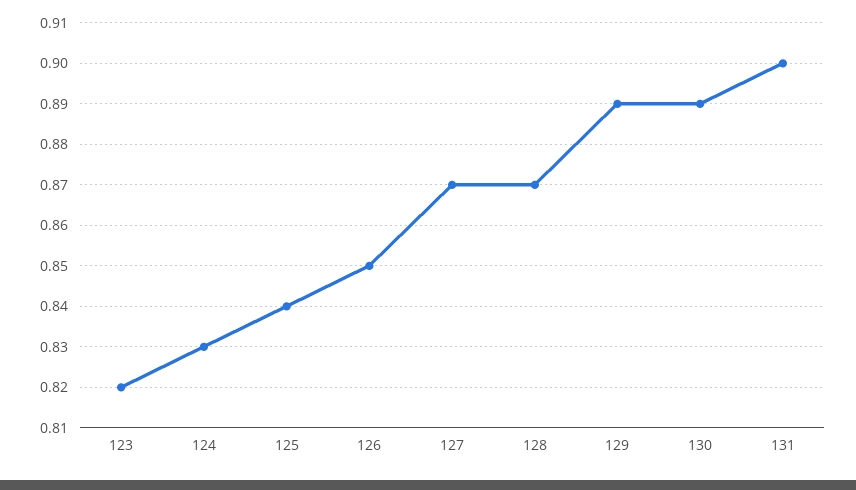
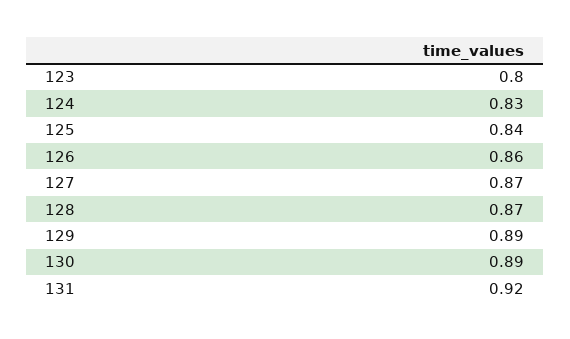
123: 0.82 -> 0.8
126: 0.85 -> 0.86
131: 0.9 -> 0.92

